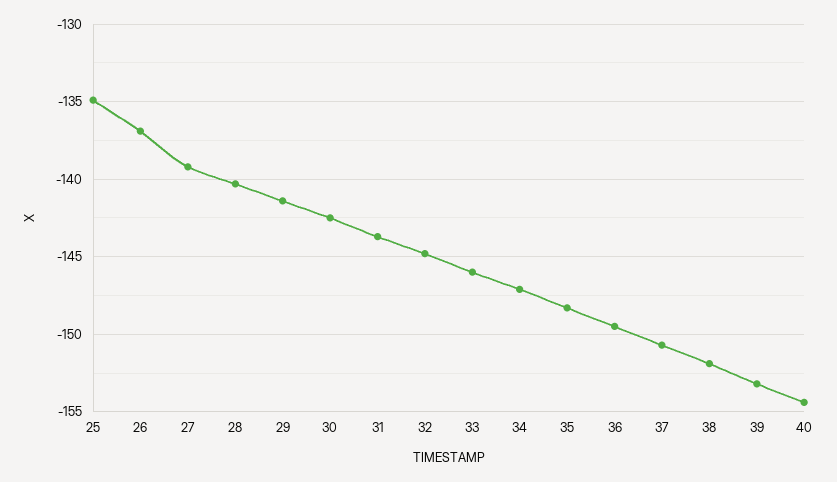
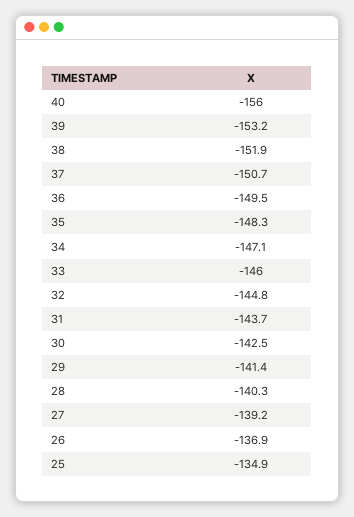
40: -154.5 -> -156

